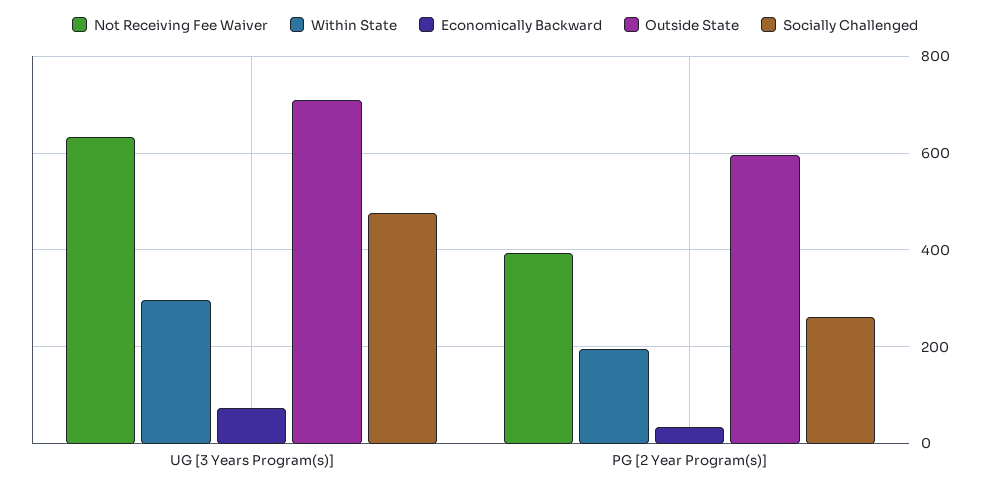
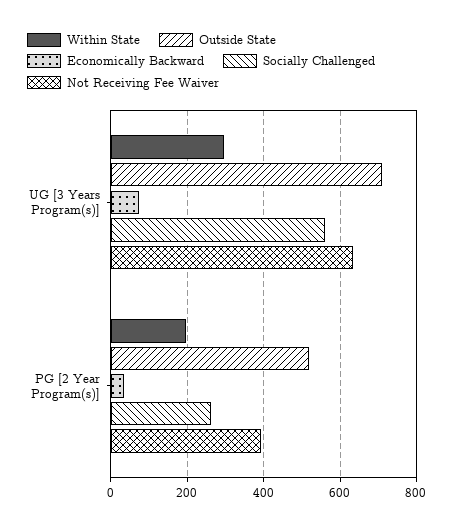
Socially Challenged, UG [3 Years Program(s)]: 480 -> 560
Outside State, PG [2 Year Program(s)]: 600 -> 520

